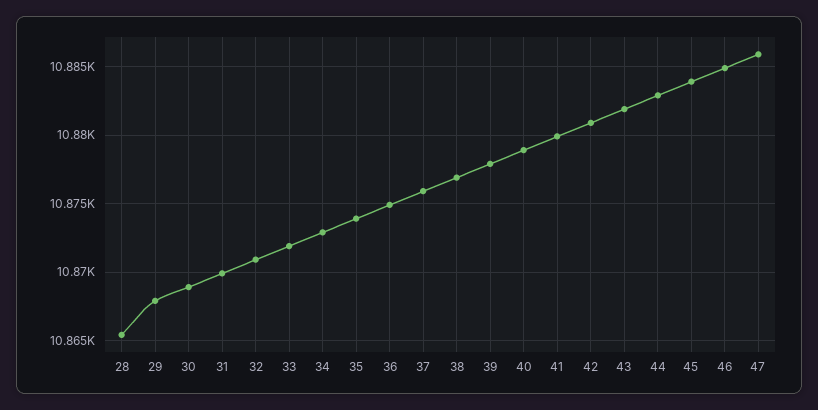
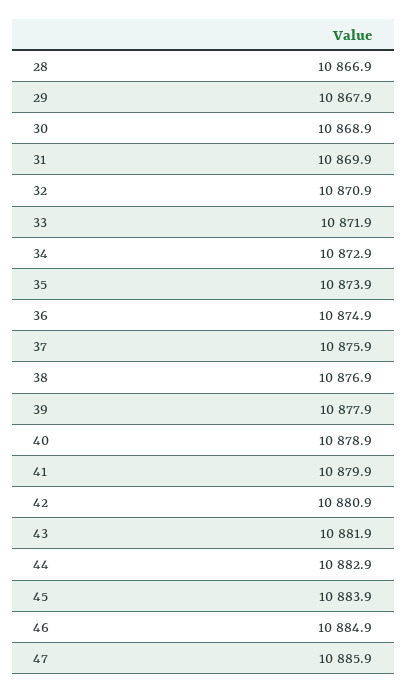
28: 10865.5 -> 10866.9

